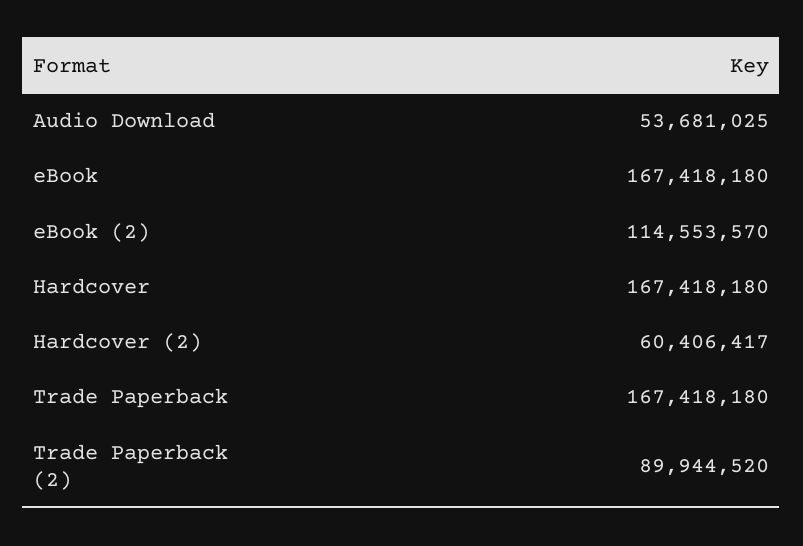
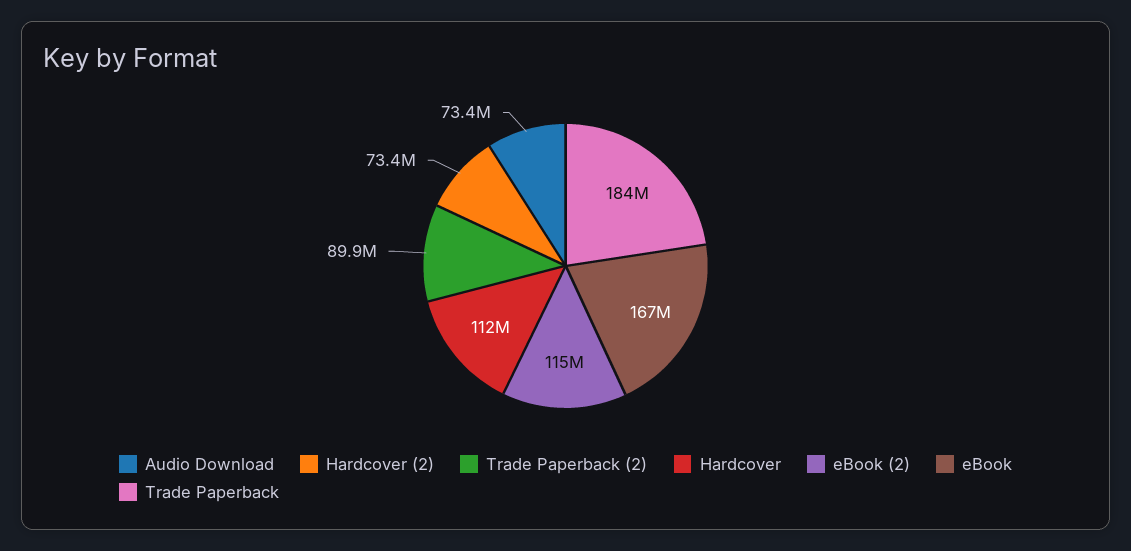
Audio Download: 53681025 -> 73400000
Hardcover: 167418180 -> 112000000
Hardcover (2): 60406417 -> 73400000
Trade Paperback: 167418180 -> 184000000

